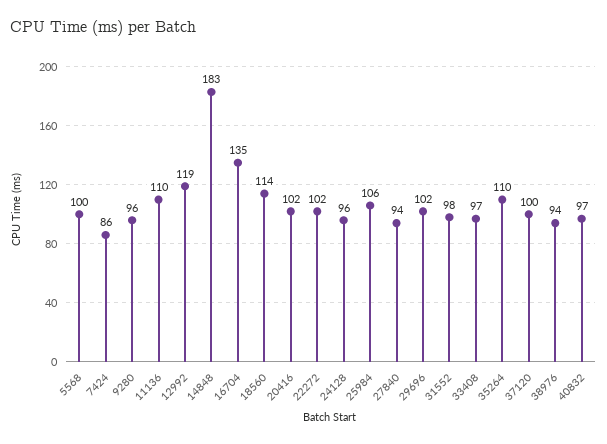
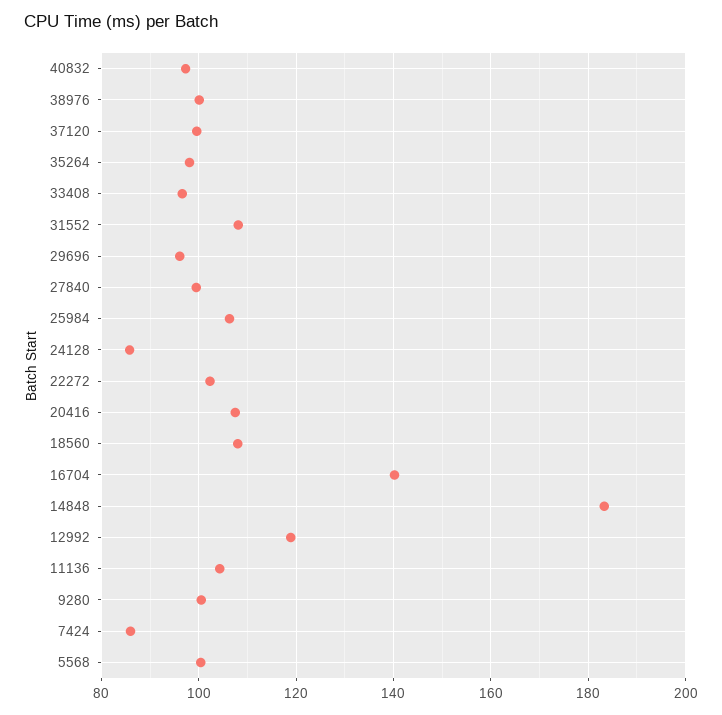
9280: 96 -> 100
11136: 110 -> 104
16704: 135 -> 140
18560: 114 -> 108
20416: 102 -> 108
24128: 96 -> 86
27840: 94 -> 100
29696: 102 -> 96
31552: 98 -> 108
35264: 110 -> 98
38976: 94 -> 100

